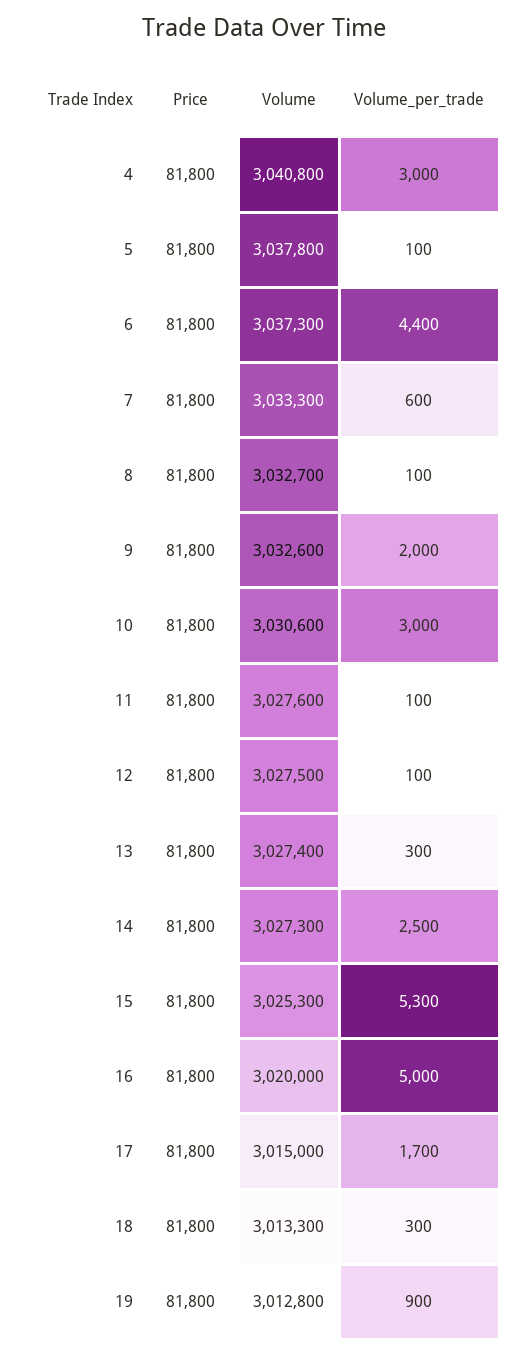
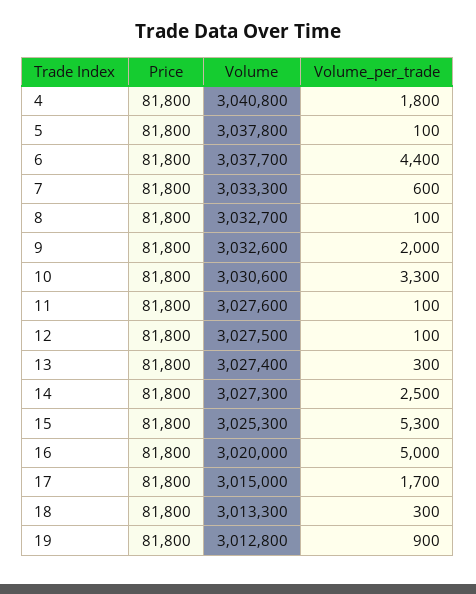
Volume_per_trade, 4: 3000 -> 1800
Volume, 6: 3037300 -> 3037700
Volume_per_trade, 10: 3000 -> 3300

